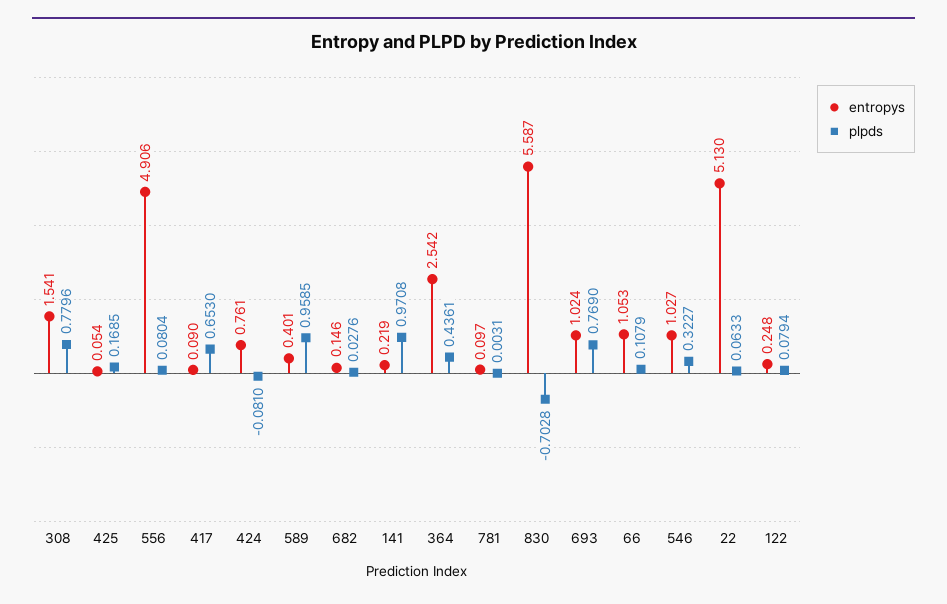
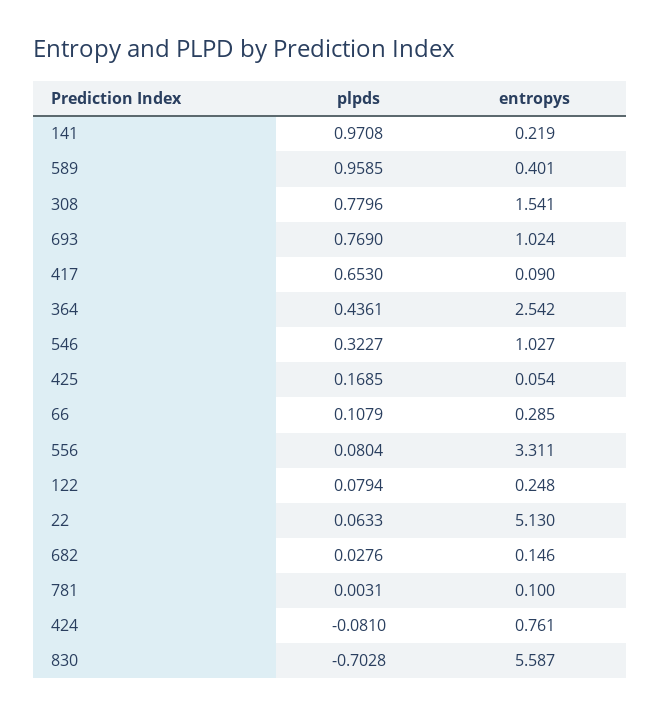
entropys, 556: 4.906 -> 3.311
entropys, 781: 0.097 -> 0.1
entropys, 66: 1.053 -> 0.285

